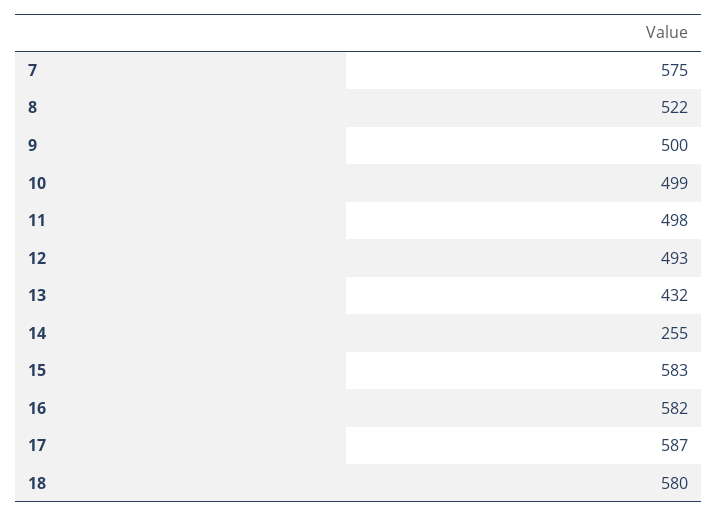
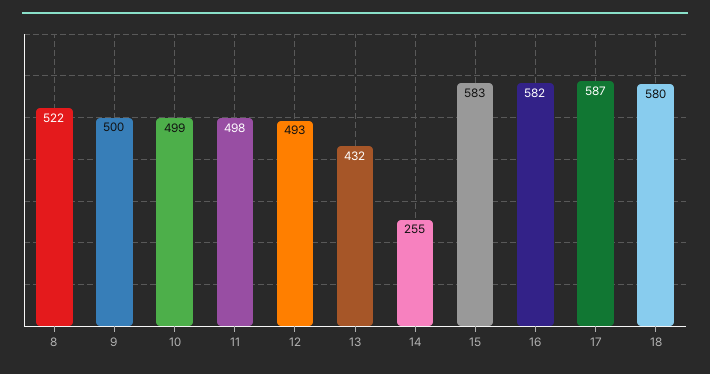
7: 575 -> none

